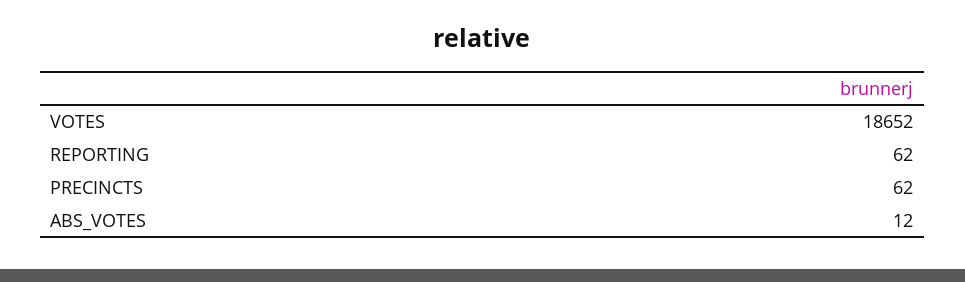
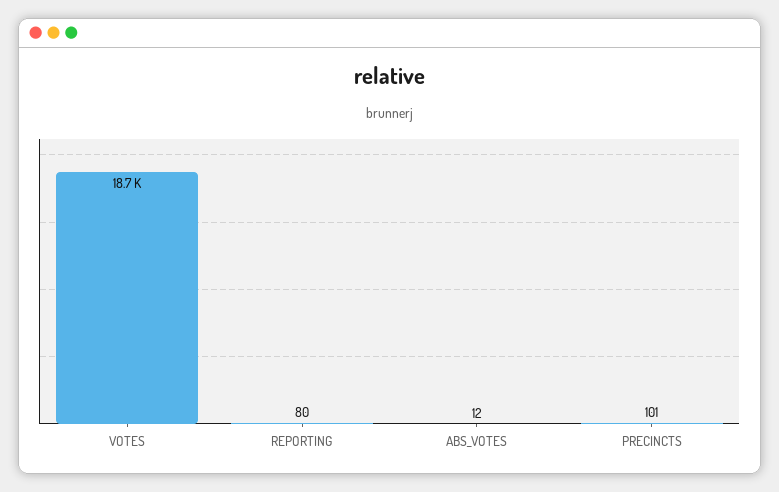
REPORTING: 62 -> 80
PRECINCTS: 62 -> 101

